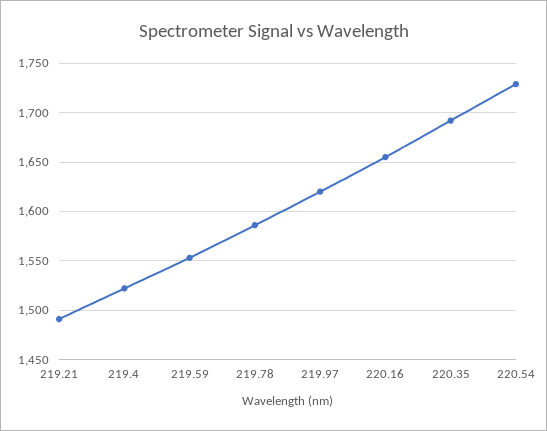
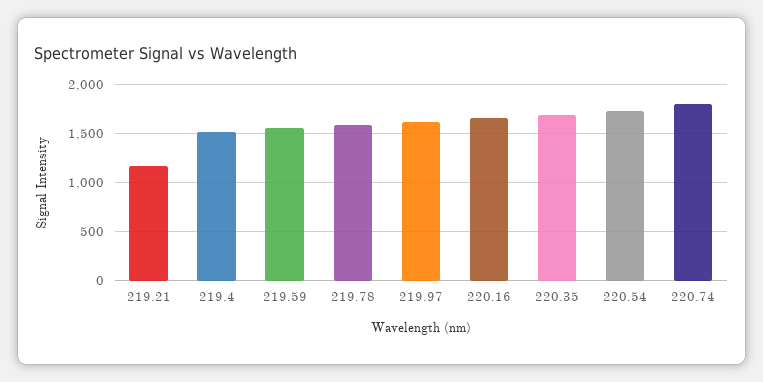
219.21: 1490 -> 1200
220.74: none -> 1800

